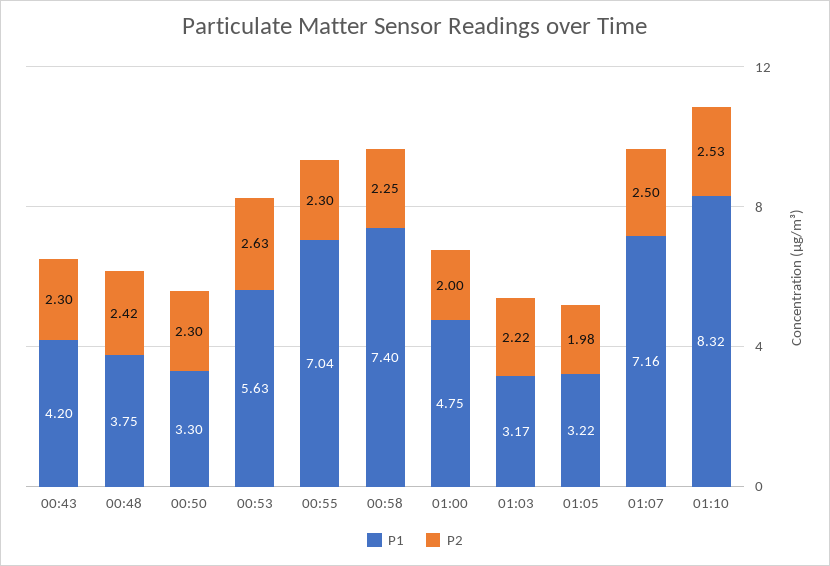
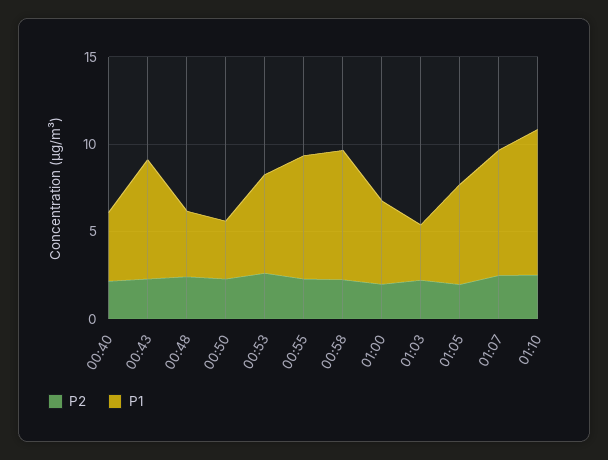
P1, 00:43: 4.2 -> 7
P1, 01:05: 3.22 -> 6
P2, 00:40: none -> 2
P1, 00:40: none -> 4

